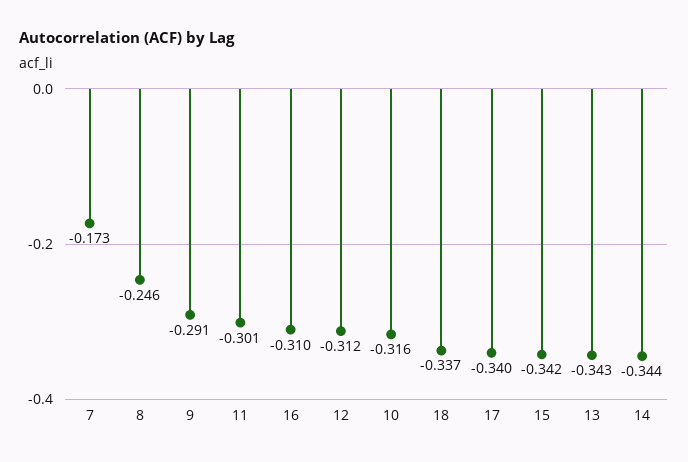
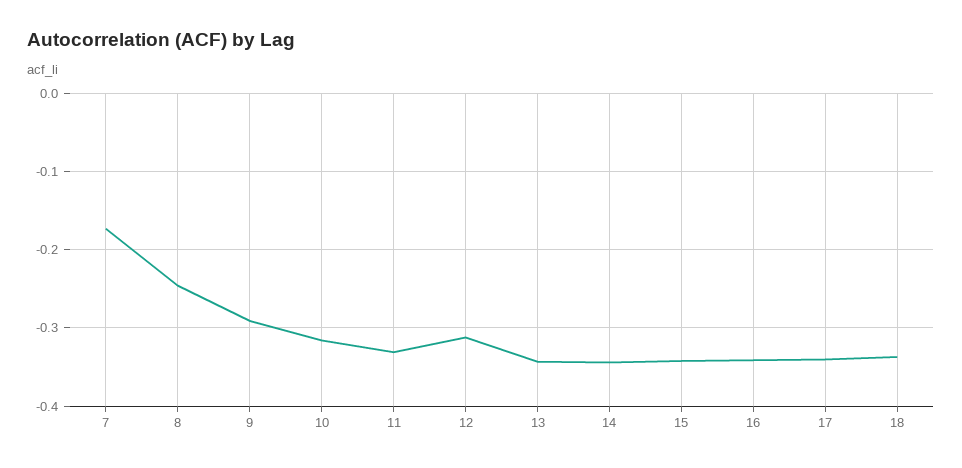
11: -0.301 -> -0.33
16: -0.31 -> -0.34

